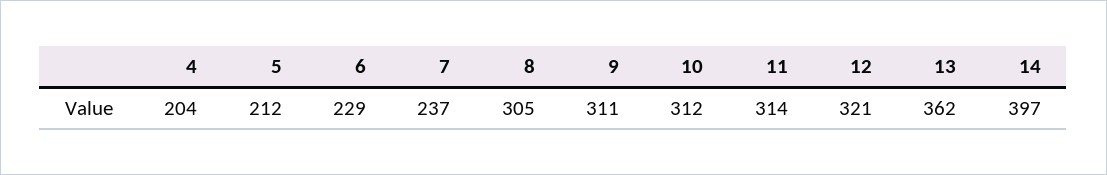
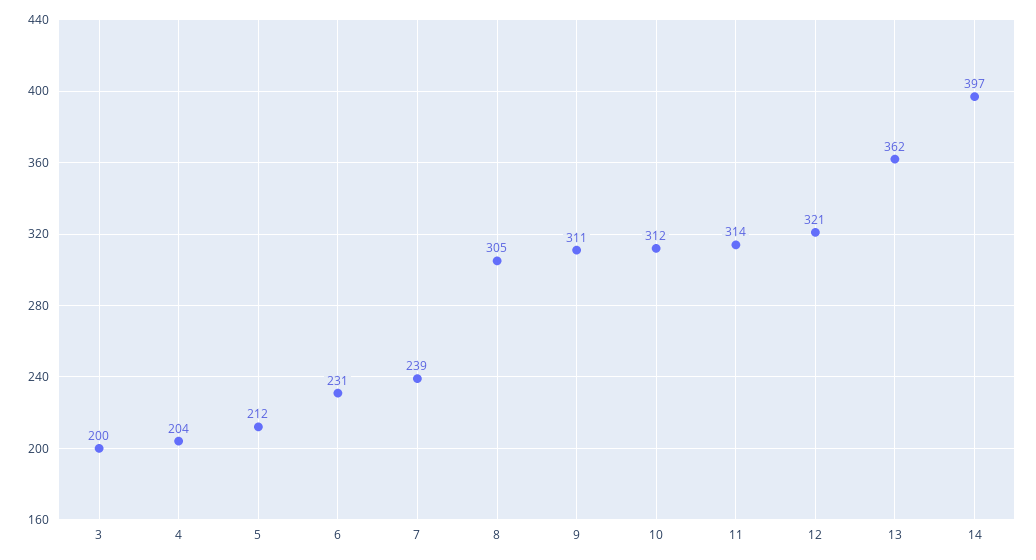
6: 229 -> 231
7: 237 -> 239
3: none -> 200

